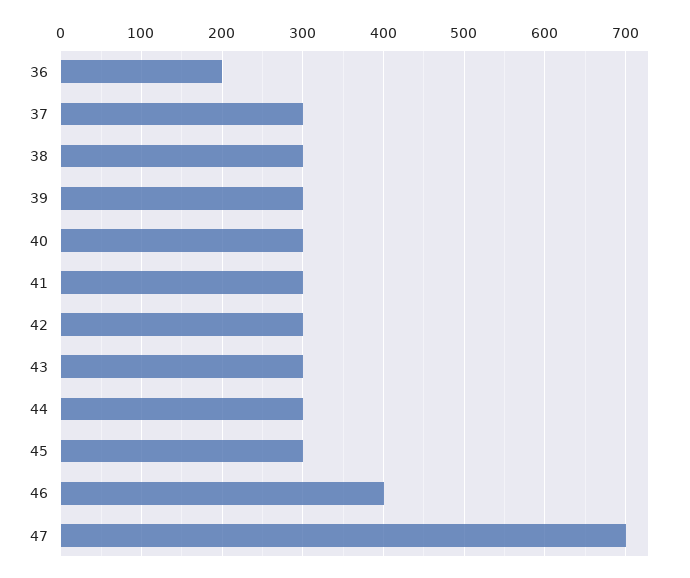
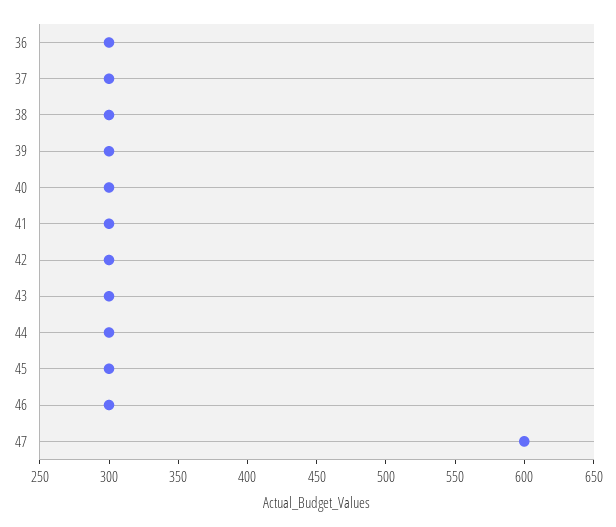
36: 200 -> 300
46: 400 -> 300
47: 700 -> 600

